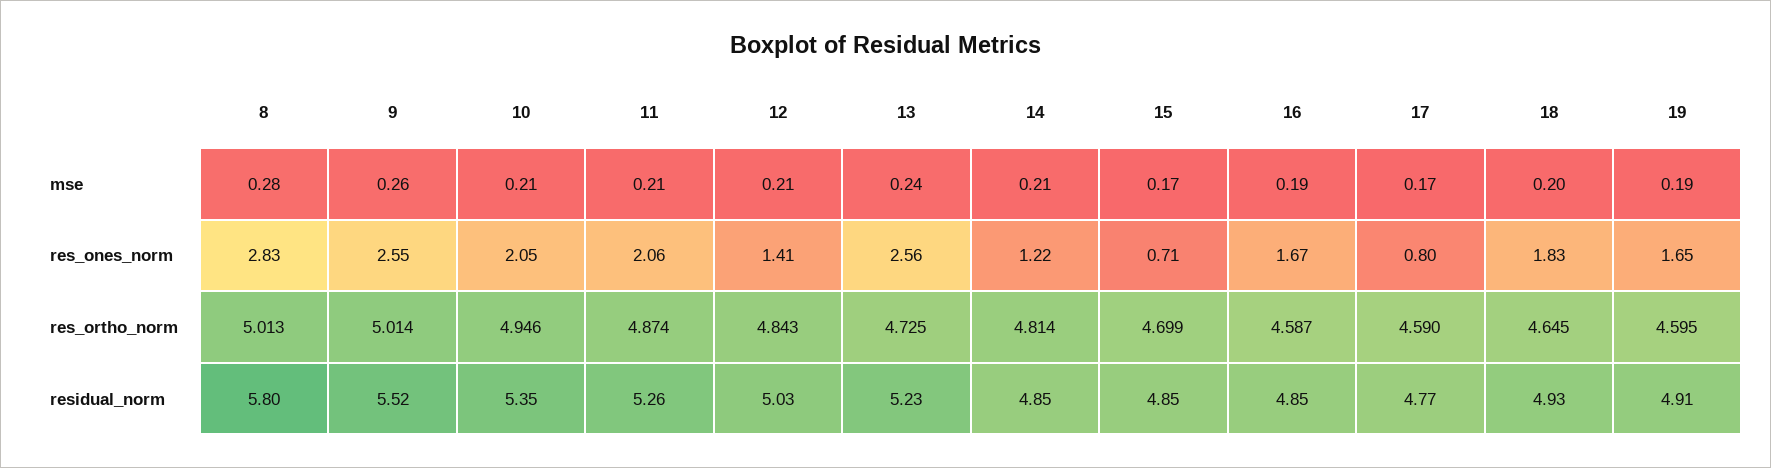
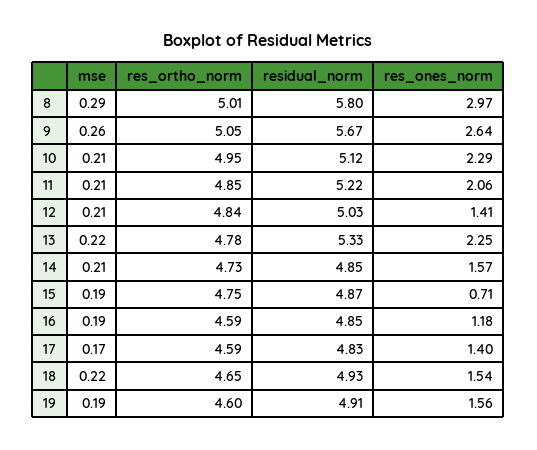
8, mse: 0.28 -> 0.29
13, mse: 0.24 -> 0.22
15, mse: 0.17 -> 0.19
18, mse: 0.2 -> 0.22
8, res_ones_norm: 2.83 -> 2.97
9, res_ones_norm: 2.55 -> 2.64
10, res_ones_norm: 2.05 -> 2.29
13, res_ones_norm: 2.56 -> 2.25
14, res_ones_norm: 1.22 -> 1.57
16, res_ones_norm: 1.67 -> 1.18
17, res_ones_norm: 0.8 -> 1.4
18, res_ones_norm: 1.83 -> 1.54
19, res_ones_norm: 1.65 -> 1.56
9, res_ortho_norm: 5.014 -> 5.05
11, res_ortho_norm: 4.874 -> 4.85
13, res_ortho_norm: 4.725 -> 4.78
14, res_ortho_norm: 4.814 -> 4.73
15, res_ortho_norm: 4.699 -> 4.75
9, residual_norm: 5.52 -> 5.67
10, residual_norm: 5.35 -> 5.12
11, residual_norm: 5.26 -> 5.22
13, residual_norm: 5.23 -> 5.33
15, residual_norm: 4.85 -> 4.87
17, residual_norm: 4.77 -> 4.83

